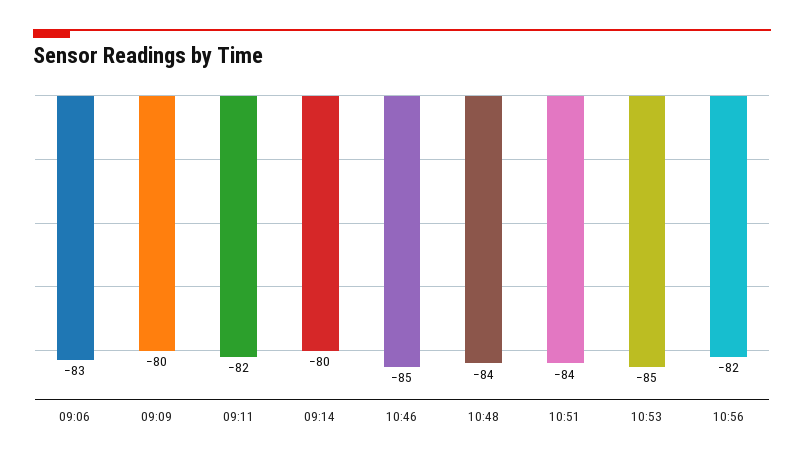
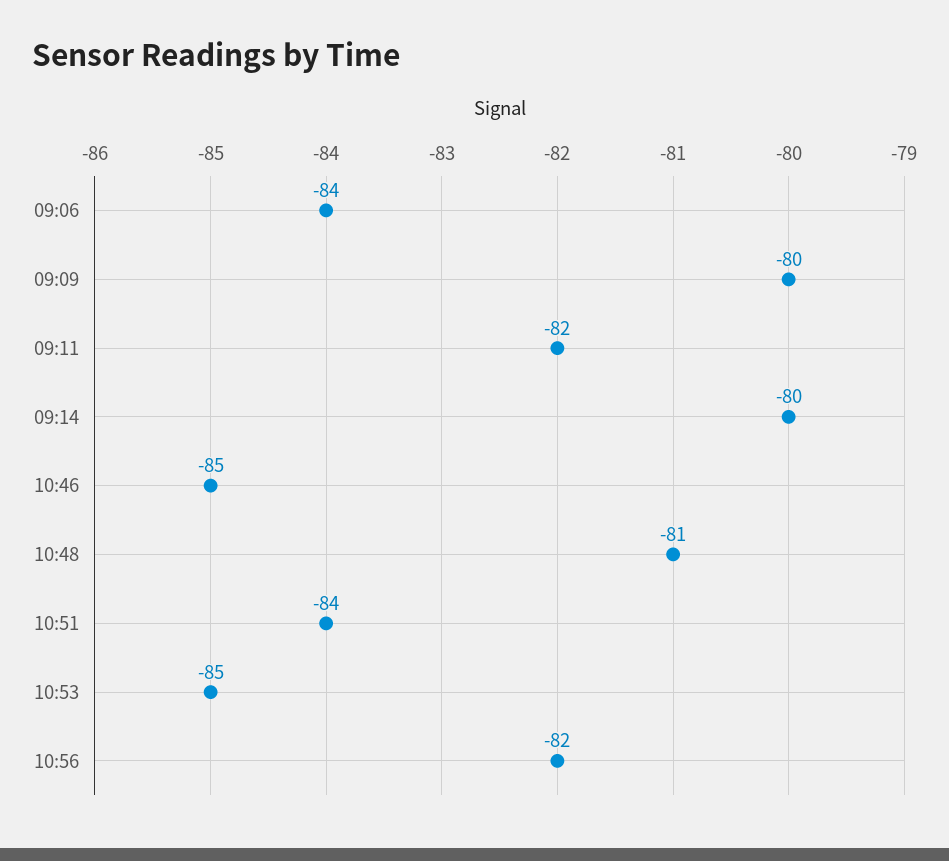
09:06: -83 -> -84
10:48: -84 -> -81

